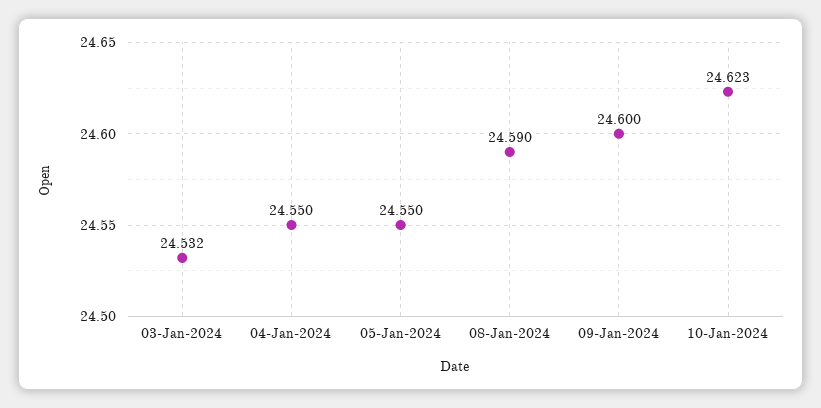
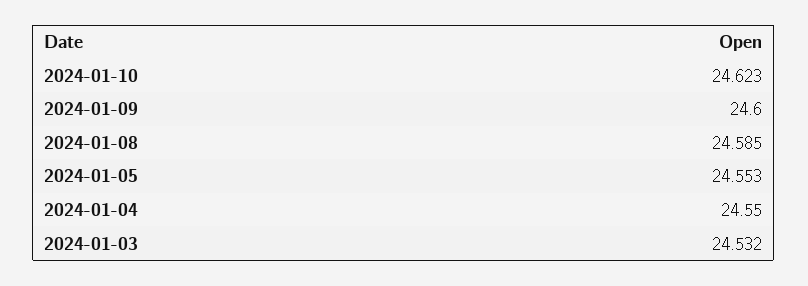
05-Jan-2024: 24.55 -> 24.553
08-Jan-2024: 24.59 -> 24.585

